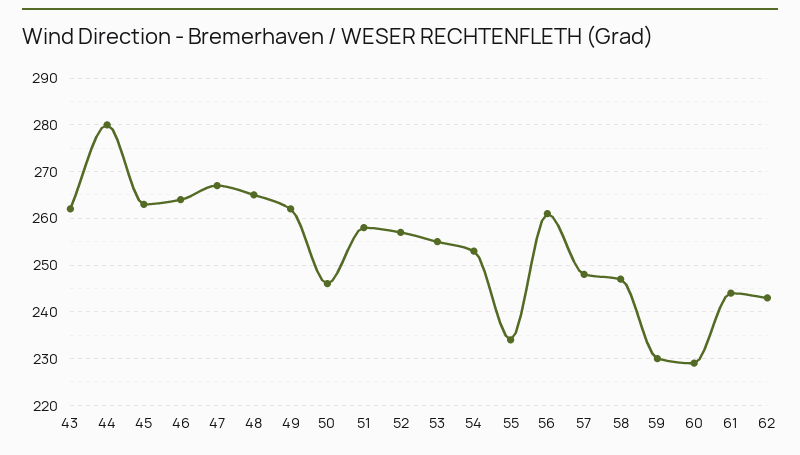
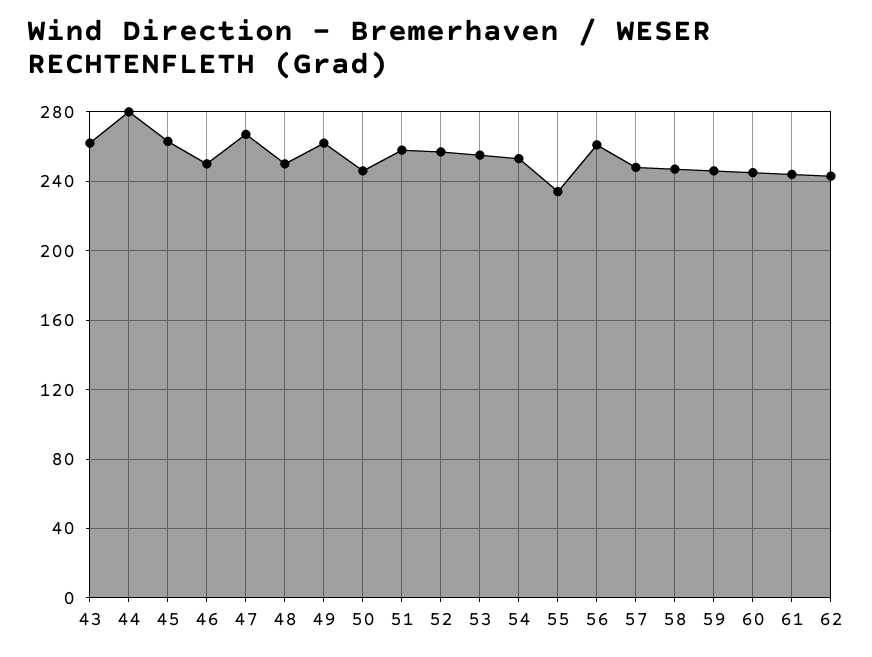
46: 265 -> 250
48: 265 -> 250
59: 230 -> 245
60: 230 -> 245

